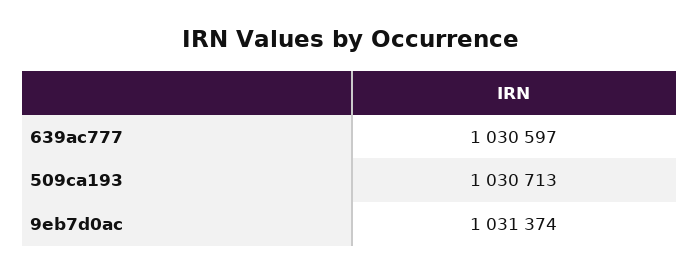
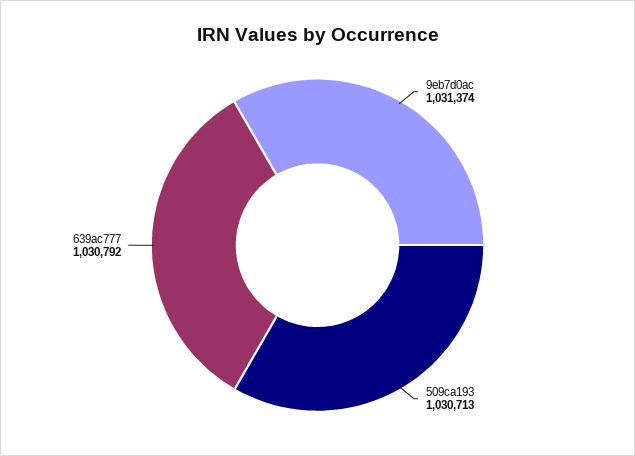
639ac777: 1030597 -> 1030792

